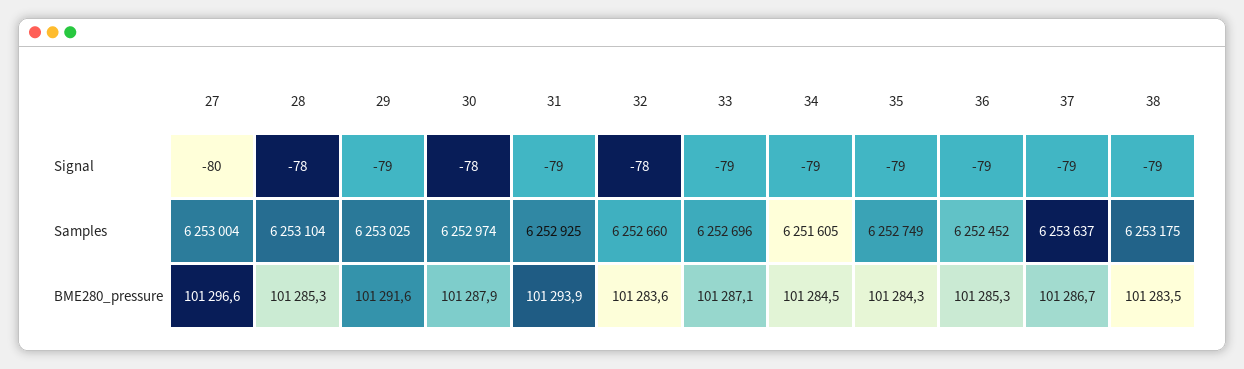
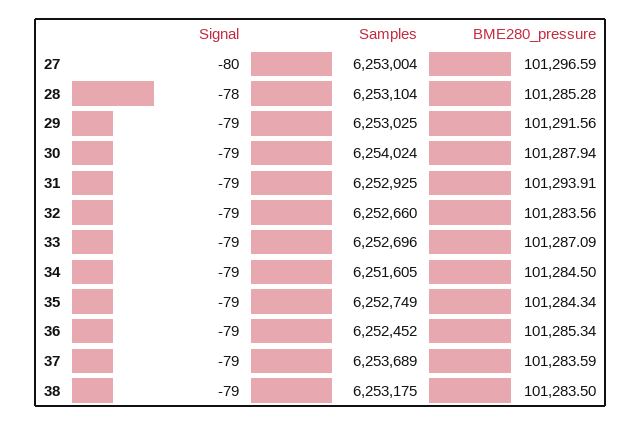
30, Signal: -78 -> -79
32, Signal: -78 -> -79
30, Samples: 6252974 -> 6254024
37, Samples: 6253637 -> 6253689
37, BME280_pressure: 101286.7 -> 101283.59

